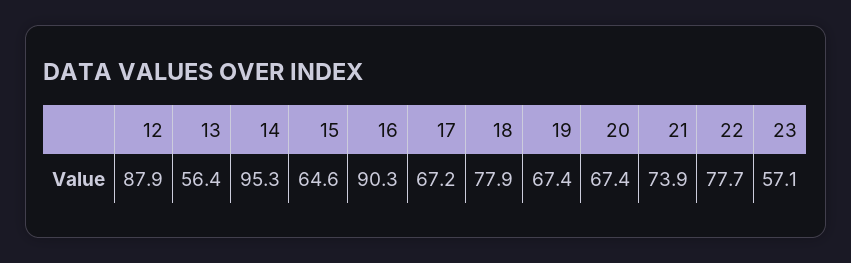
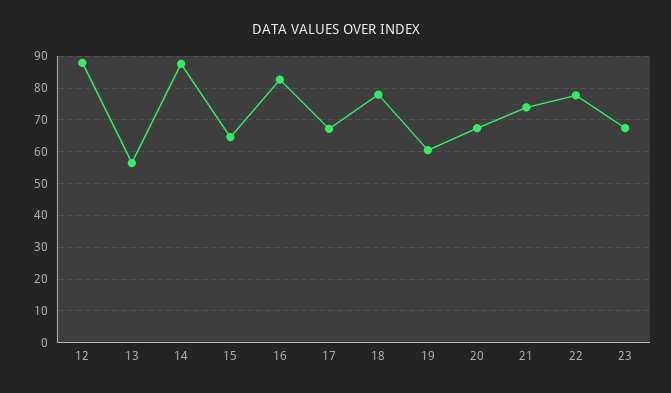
14: 95.3 -> 88
16: 90.3 -> 82
19: 67.4 -> 60
23: 57.1 -> 68

